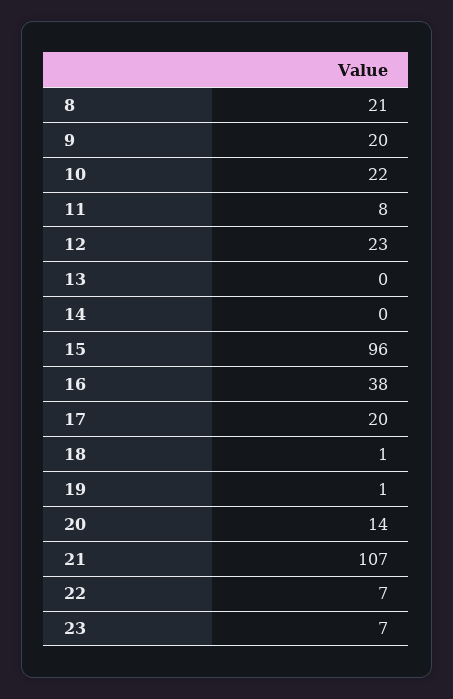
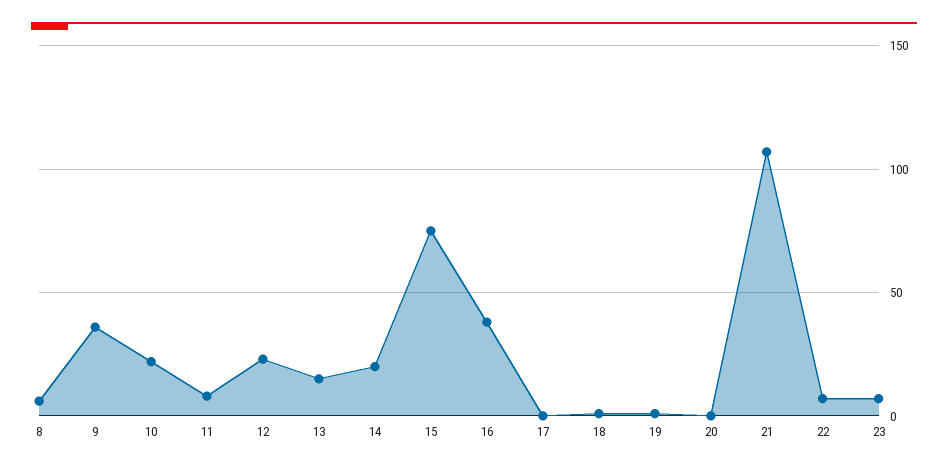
8: 21 -> 5
9: 20 -> 35
13: 0 -> 15
14: 0 -> 20
15: 96 -> 75
17: 20 -> 0
20: 14 -> 0

